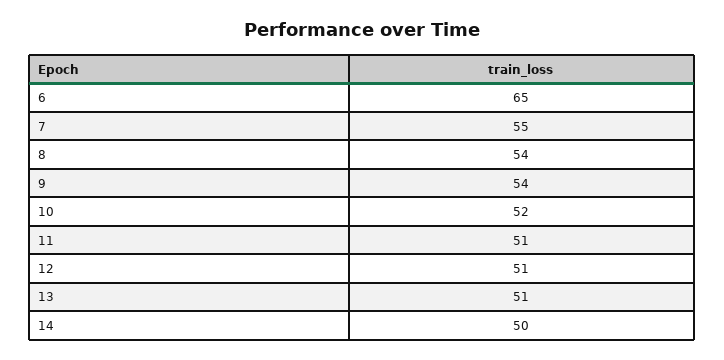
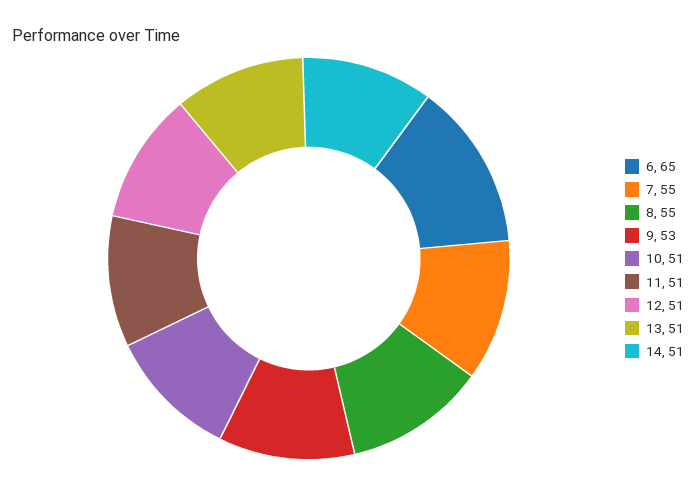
8: 54 -> 55
9: 54 -> 53
10: 52 -> 51
14: 50 -> 51

